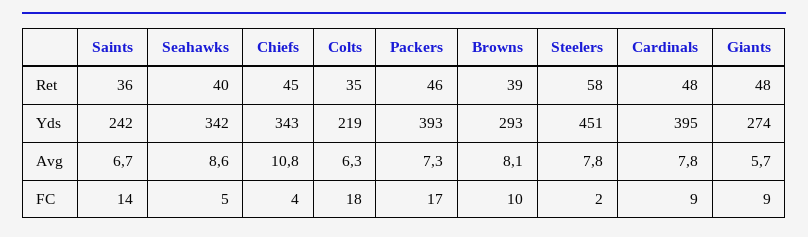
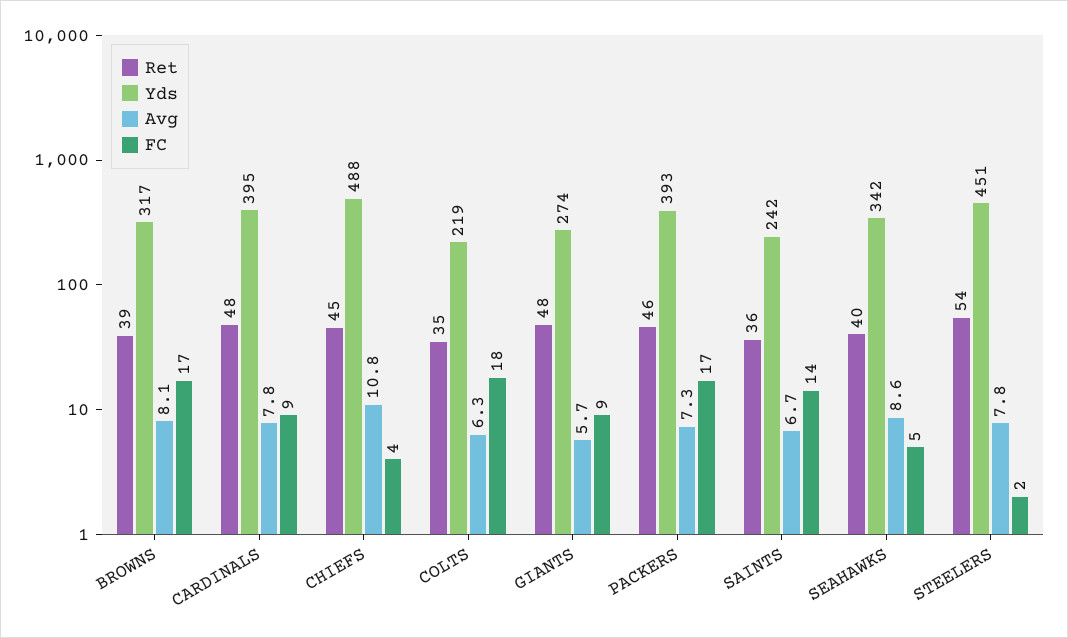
Ret, Steelers: 58 -> 54
Yds, Chiefs: 343 -> 488
Yds, Browns: 293 -> 317
FC, Browns: 10 -> 17

